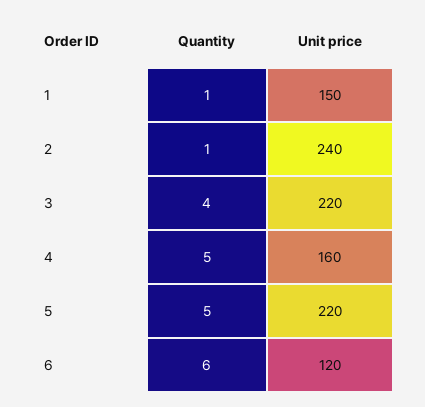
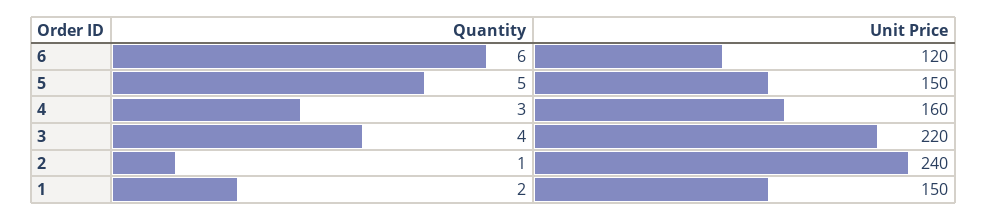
Quantity, 1: 1 -> 2
Quantity, 4: 5 -> 3
Unit price, 5: 220 -> 150

